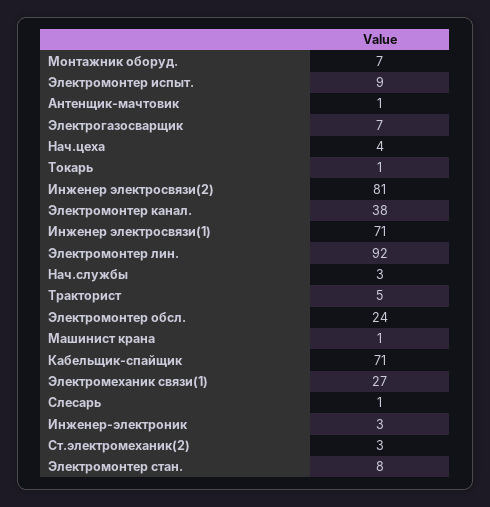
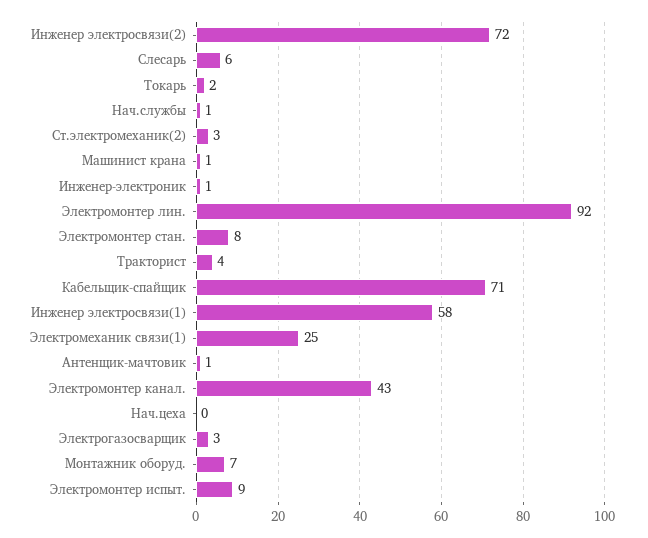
Электрогазосварщик: 7 -> 3
Нач.цеха: 4 -> 0
Токарь: 1 -> 2
Инженер электросвязи(2): 81 -> 72
Электромонтер канал.: 38 -> 43
Инженер электросвязи(1): 71 -> 58
Нач.службы: 3 -> 1
Тракторист: 5 -> 4
Электромонтер обсл.: 24 -> none
Электромеханик связи(1): 27 -> 25
Слесарь: 1 -> 6
Инженер-электроник: 3 -> 1

